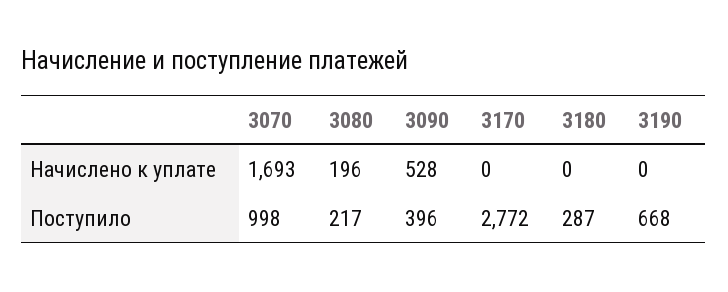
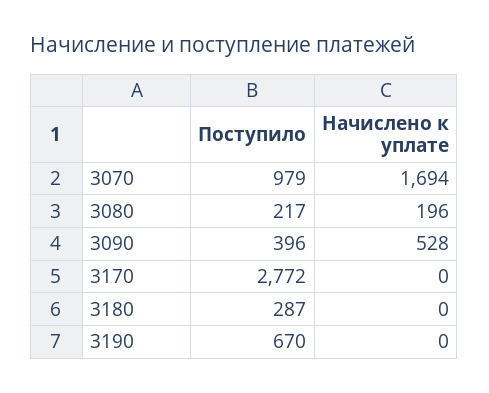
3070, Начислено к уплате: 1693 -> 1694
3070, Поступило: 998 -> 979
3190, Поступило: 668 -> 670

